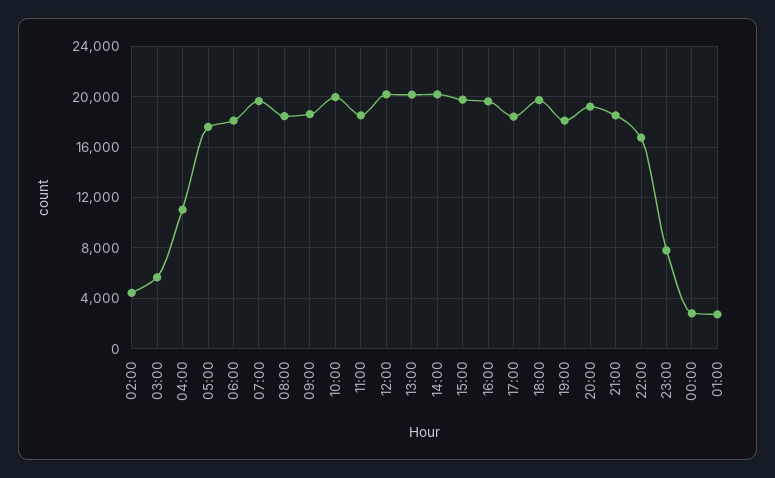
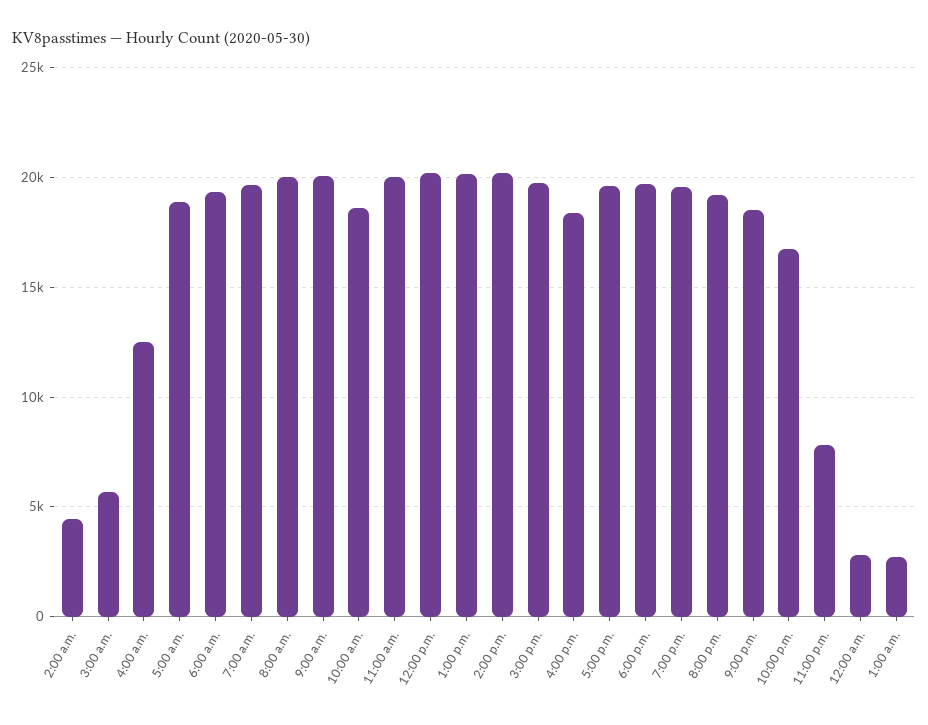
04:00: 11000 -> 12500
05:00: 17500 -> 19000
06:00: 18000 -> 19500
08:00: 18500 -> 20000
09:00: 18500 -> 20000
10:00: 20000 -> 18500
11:00: 18500 -> 20000
16:00: 19500 -> 18500
17:00: 18500 -> 19500
19:00: 18000 -> 19500

